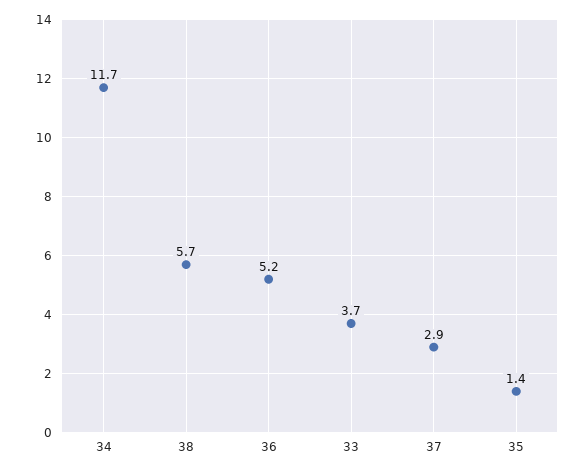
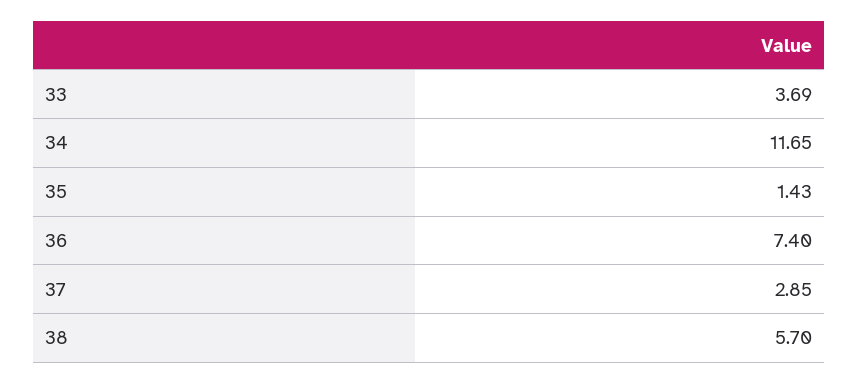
36: 5.2 -> 7.4

